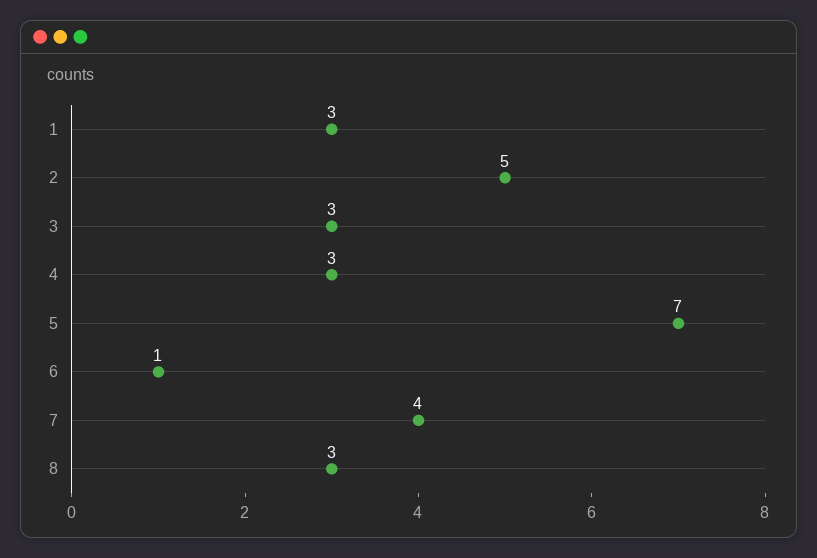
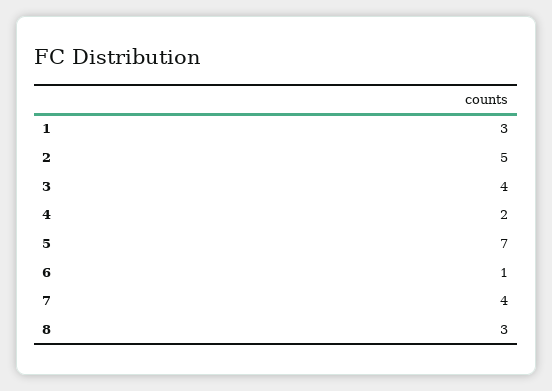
3: 3 -> 4
4: 3 -> 2

